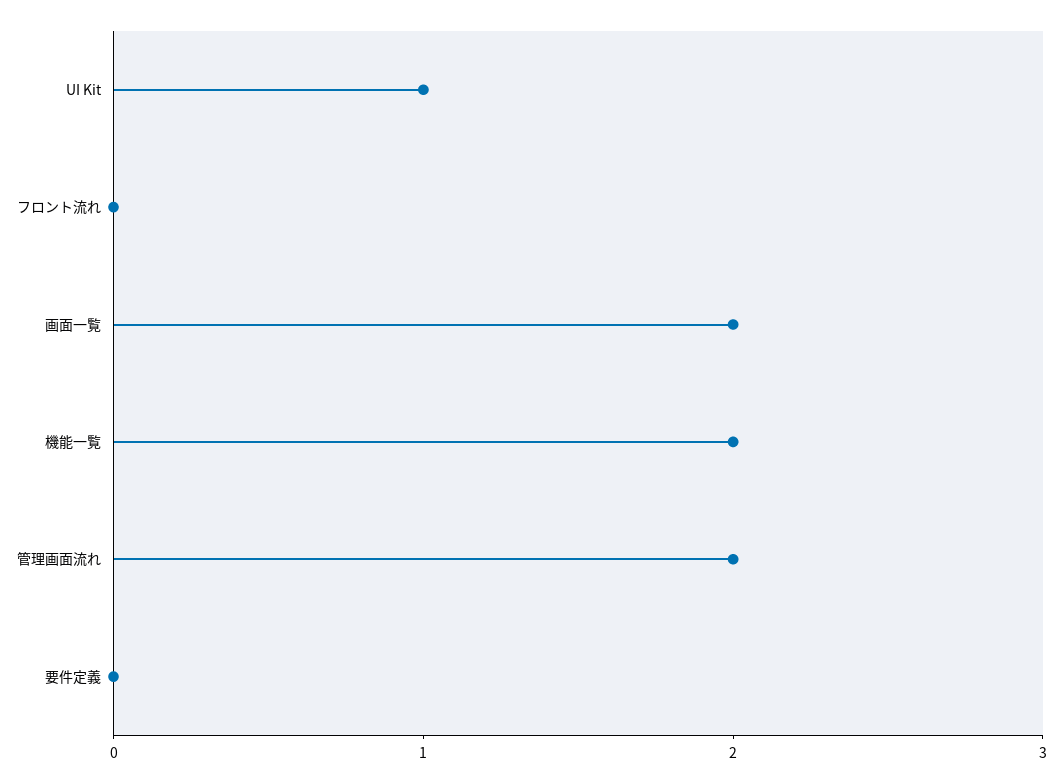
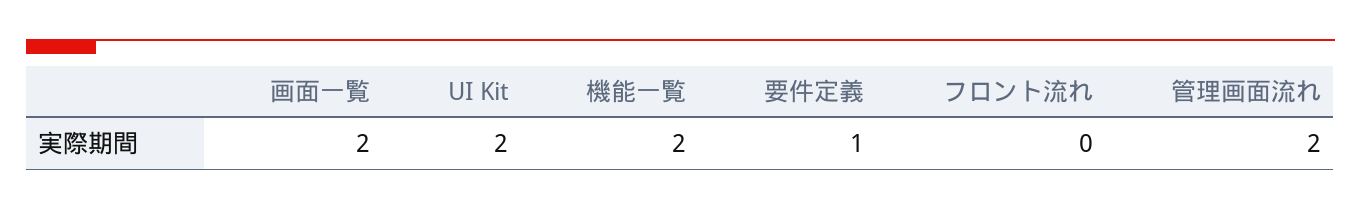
UI Kit: 1 -> 2
要件定義: 0 -> 1

